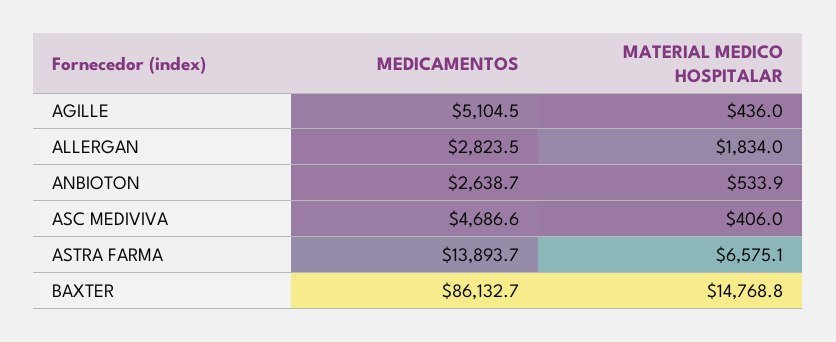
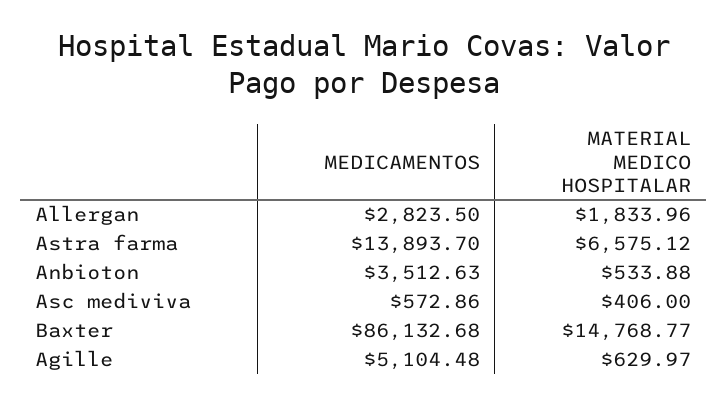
MATERIAL MEDICO HOSPITALAR, AGILLE: 436 -> 629.97
MEDICAMENTOS, ANBIOTON: 2638.7 -> 3512.63
MEDICAMENTOS, ASC MEDIVIVA: 4686.6 -> 572.86

